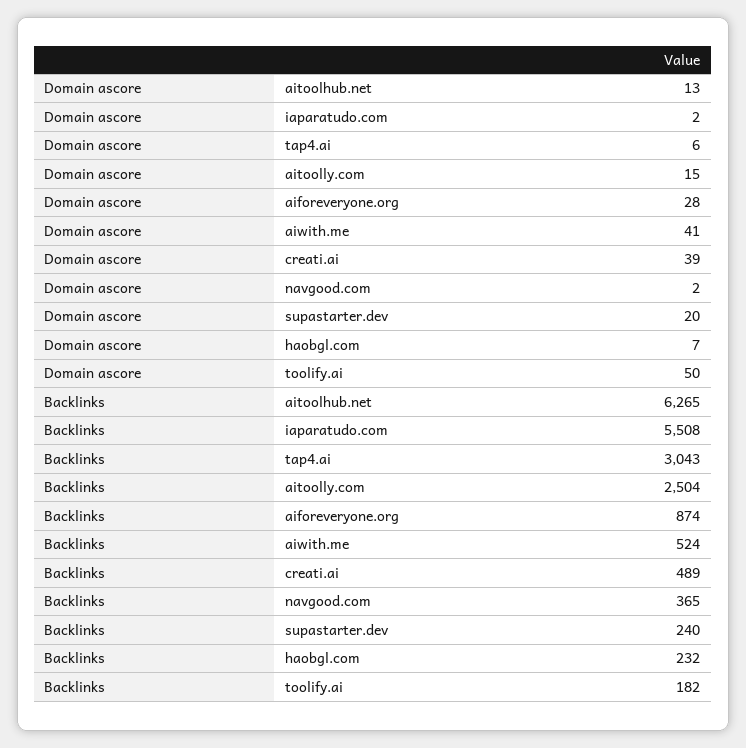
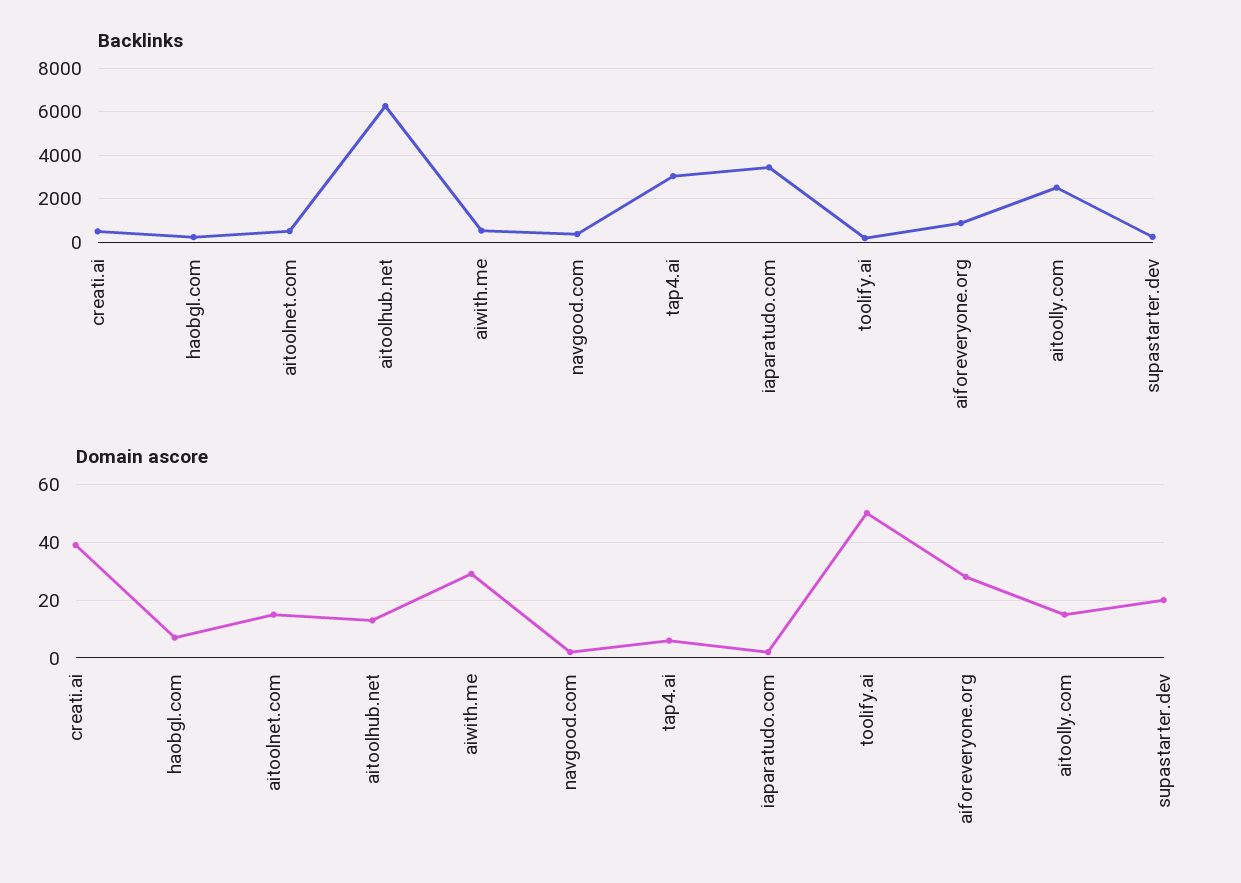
Domain ascore, aiwith.me: 41 -> 30
Backlinks, iaparatudo.com: 5508 -> 3500
Backlinks, aitoolnet.com: none -> 500
Domain ascore, aitoolnet.com: none -> 15

